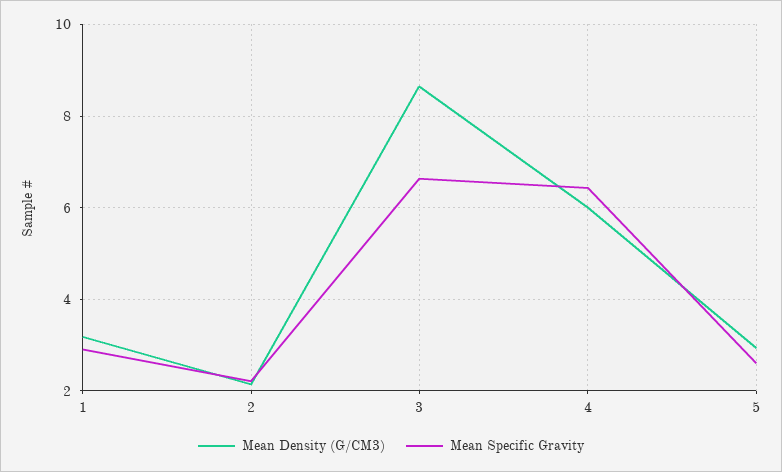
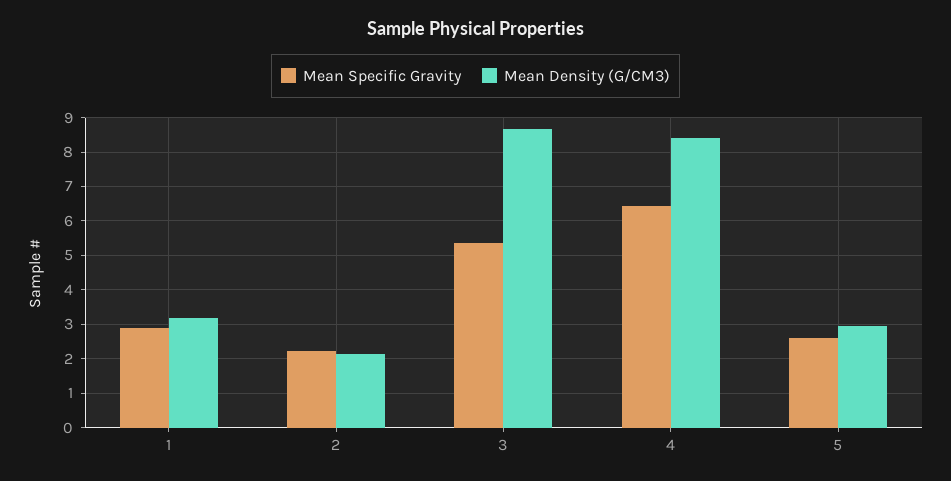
Mean Specific Gravity, 3: 6.6 -> 5.4
Mean Density (G/CM3), 4: 6 -> 8.4

